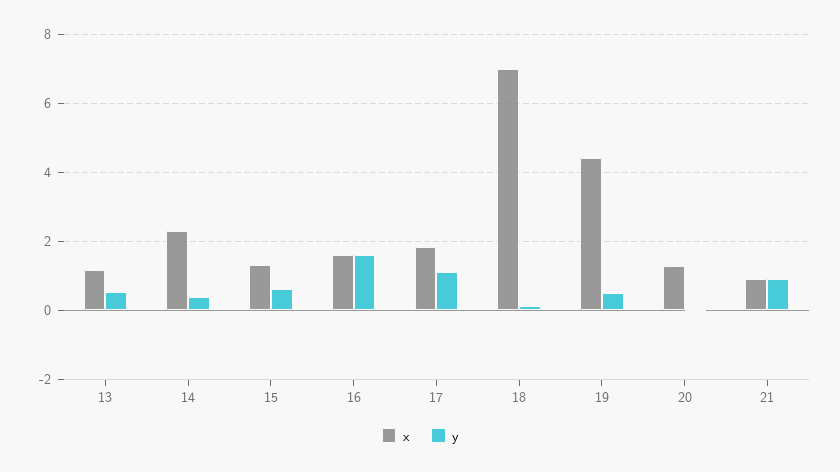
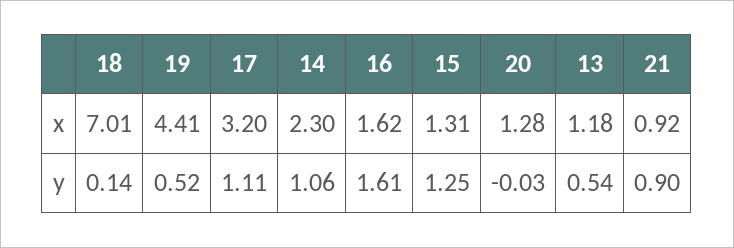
y, 14: 0.4 -> 1.06
y, 15: 0.6 -> 1.25
x, 17: 1.8 -> 3.2

